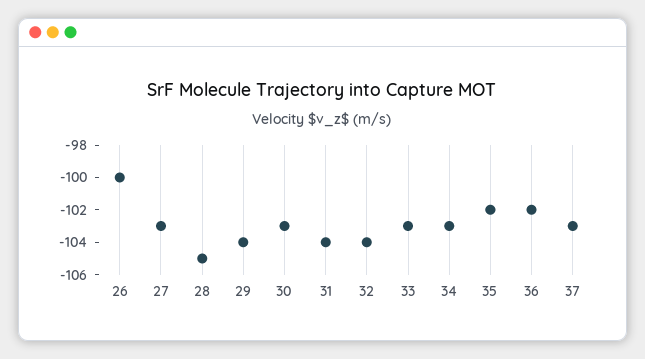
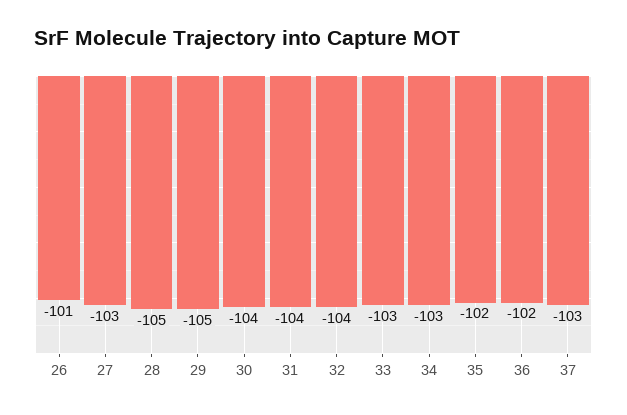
26: -100 -> -101
29: -104 -> -105
30: -103 -> -104

